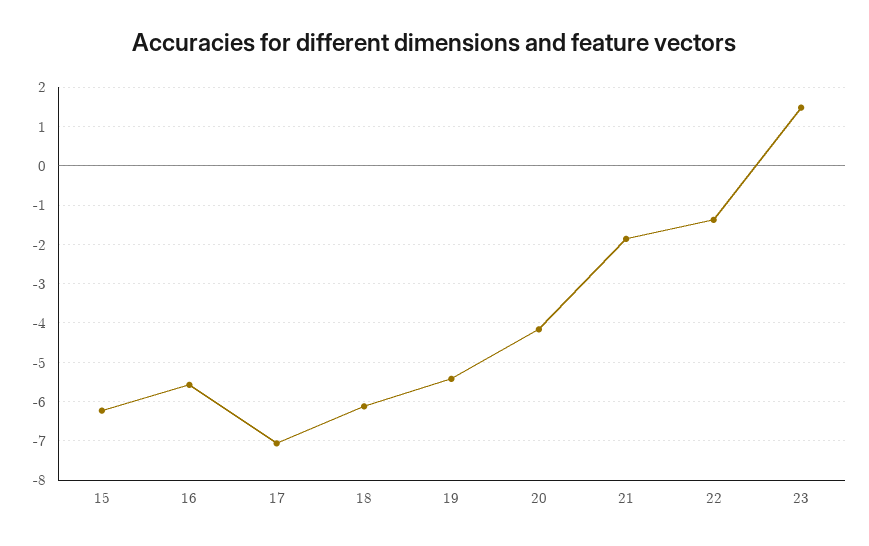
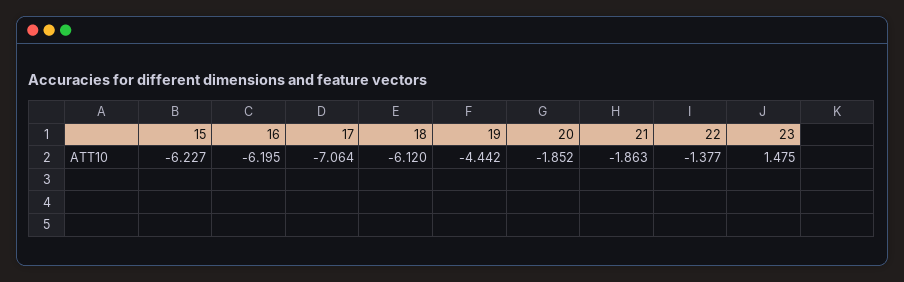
16: -5.6 -> -6.195
19: -5.4 -> -4.442
20: -4.2 -> -1.852

